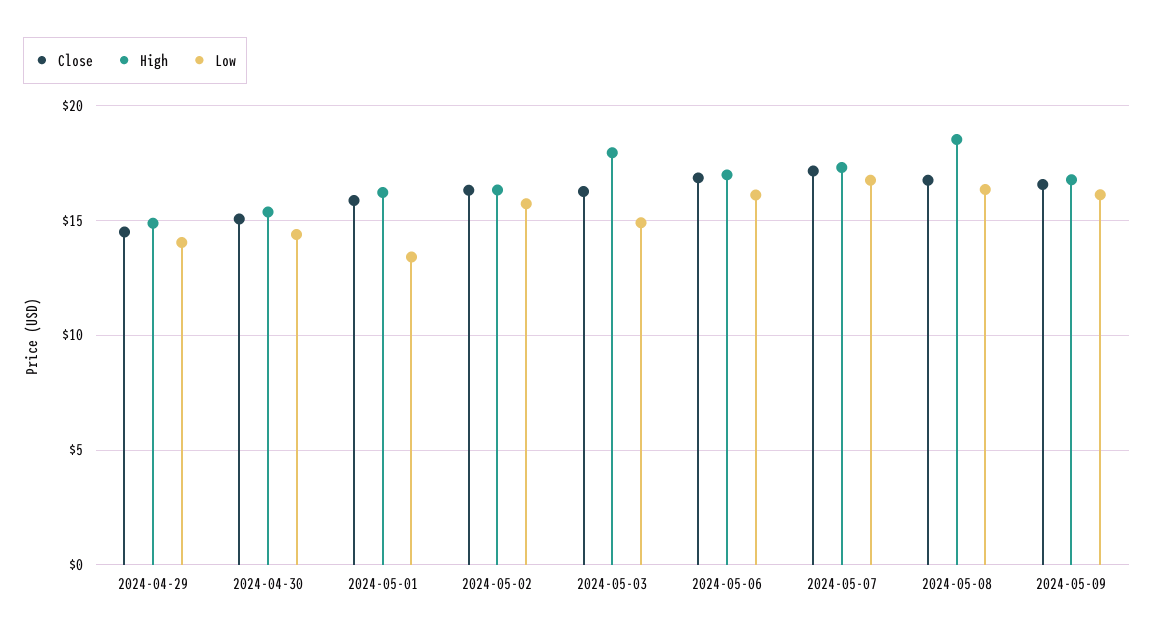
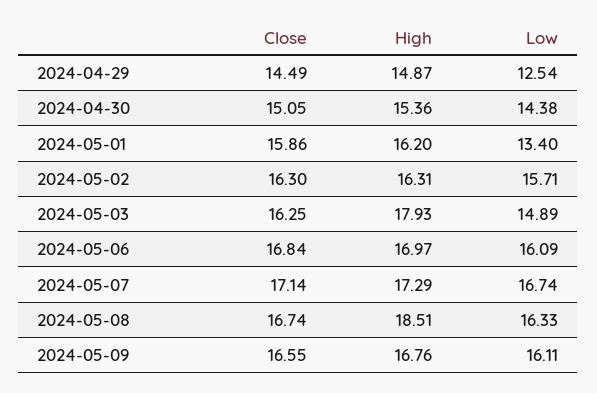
Low, 2024-04-29: 14 -> 12.54

